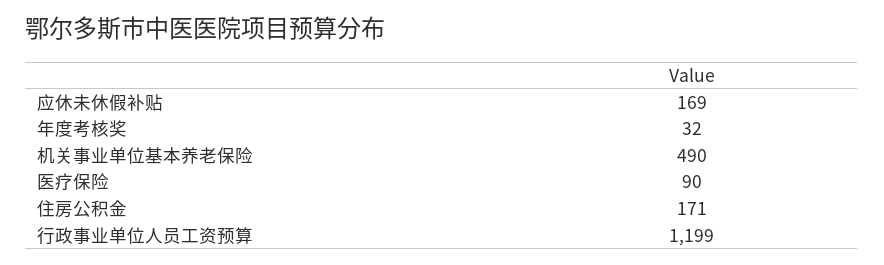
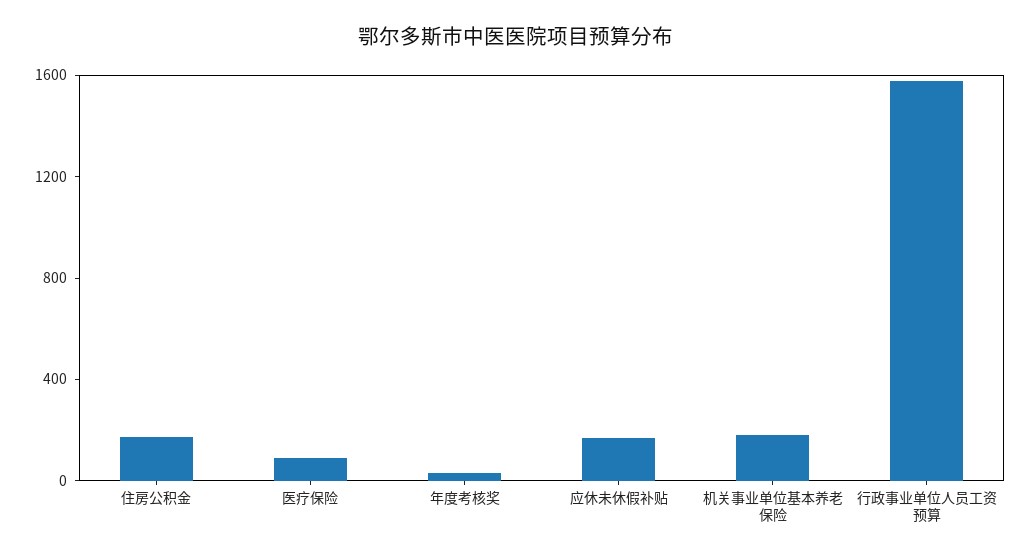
机关事业单位基本养老保险: 490 -> 200
行政事业单位人员工资预算: 1199 -> 1600

